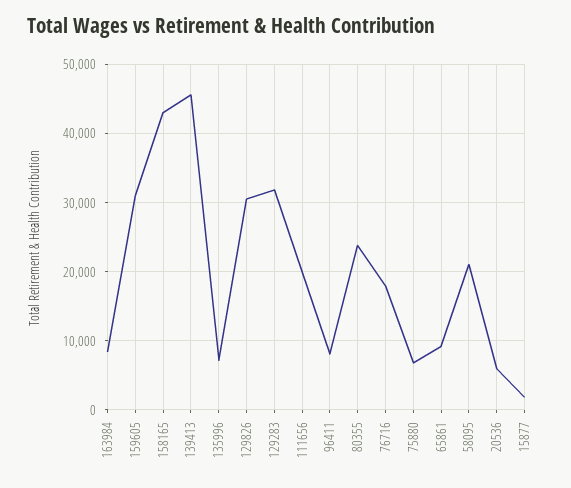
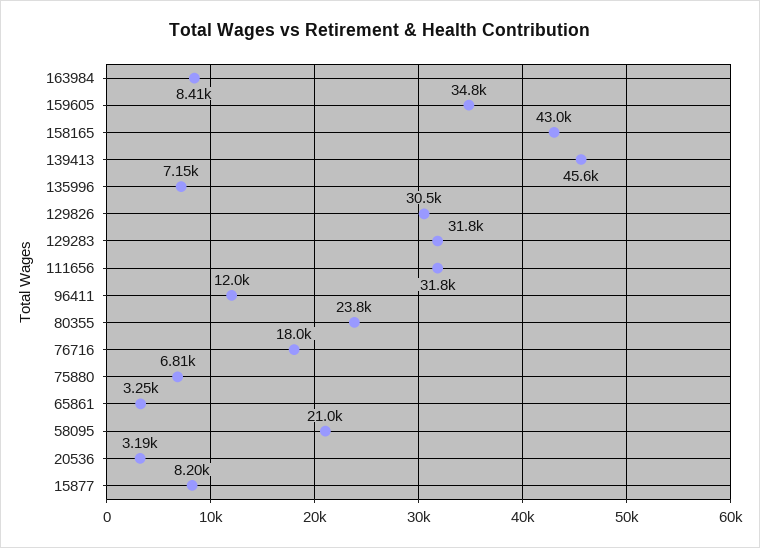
159605: 31000 -> 34800
111656: 20000 -> 31800
96411: 8000 -> 12000
65861: 9000 -> 3250
20536: 6000 -> 3190
15877: 2000 -> 8200

